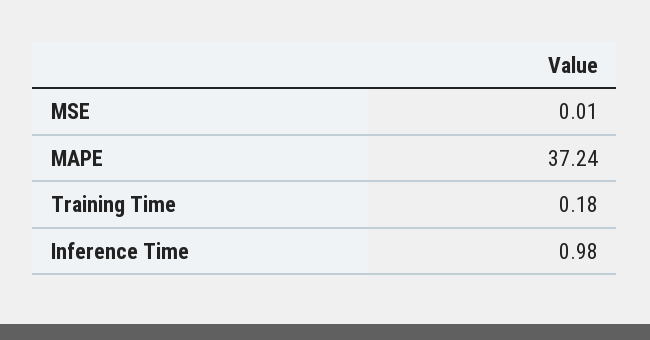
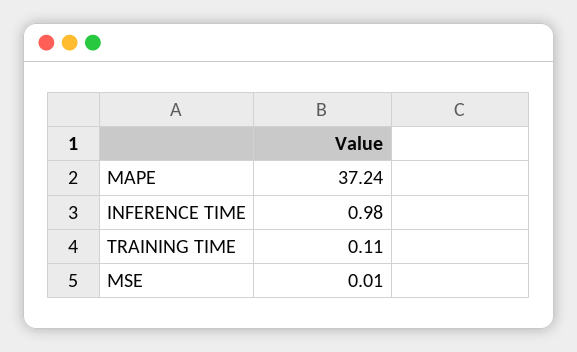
Training Time: 0.18 -> 0.11

